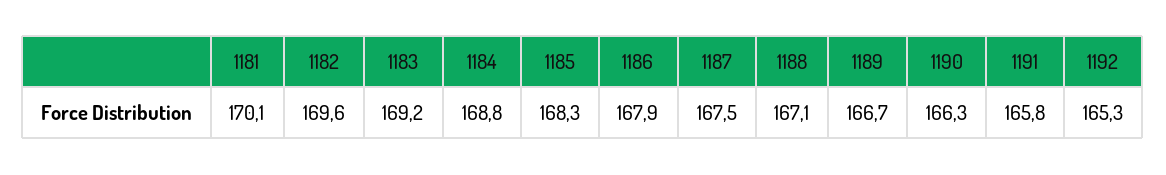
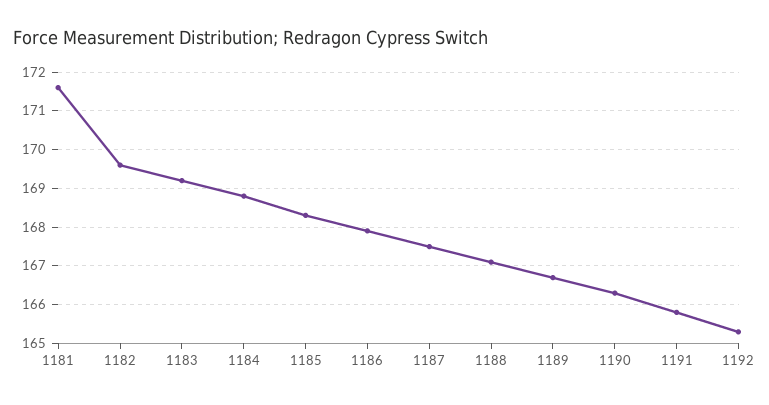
1181: 170.1 -> 171.5

